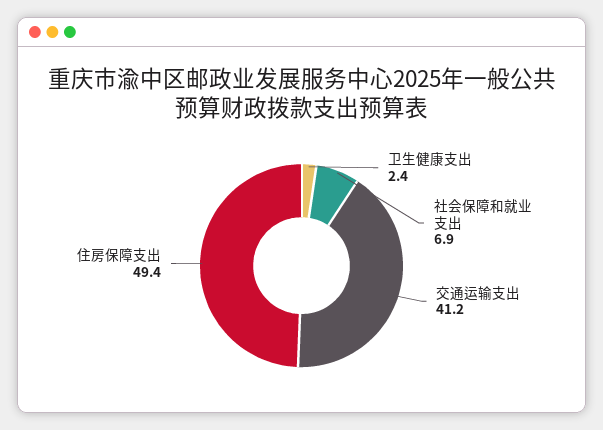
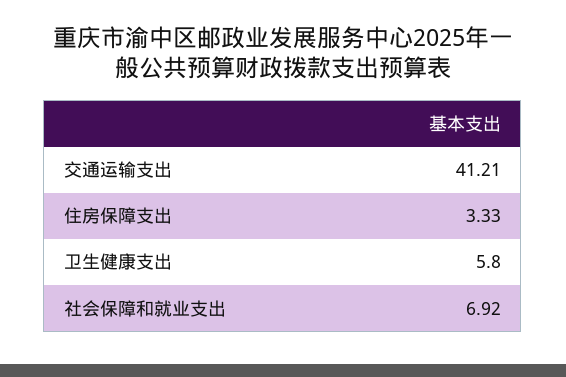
卫生健康支出: 2.4 -> 5.8
住房保障支出: 49.4 -> 3.33

